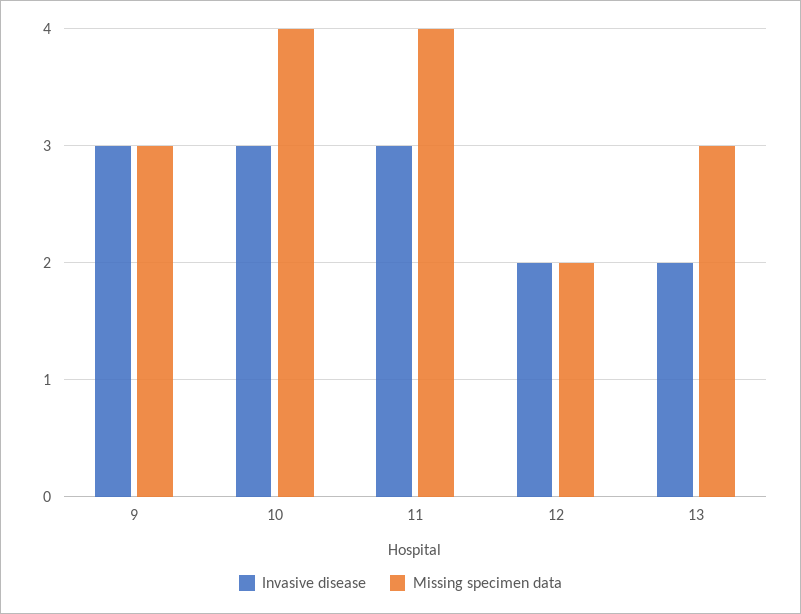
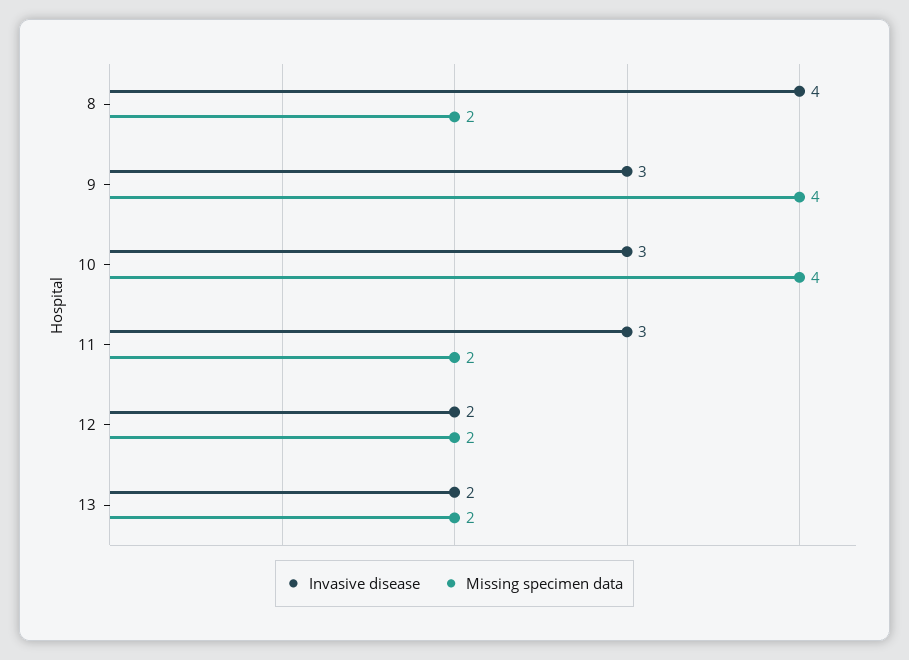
Missing specimen data, 9: 3 -> 4
Missing specimen data, 11: 4 -> 2
Missing specimen data, 13: 3 -> 2
Invasive disease, 8: none -> 4
Missing specimen data, 8: none -> 2

